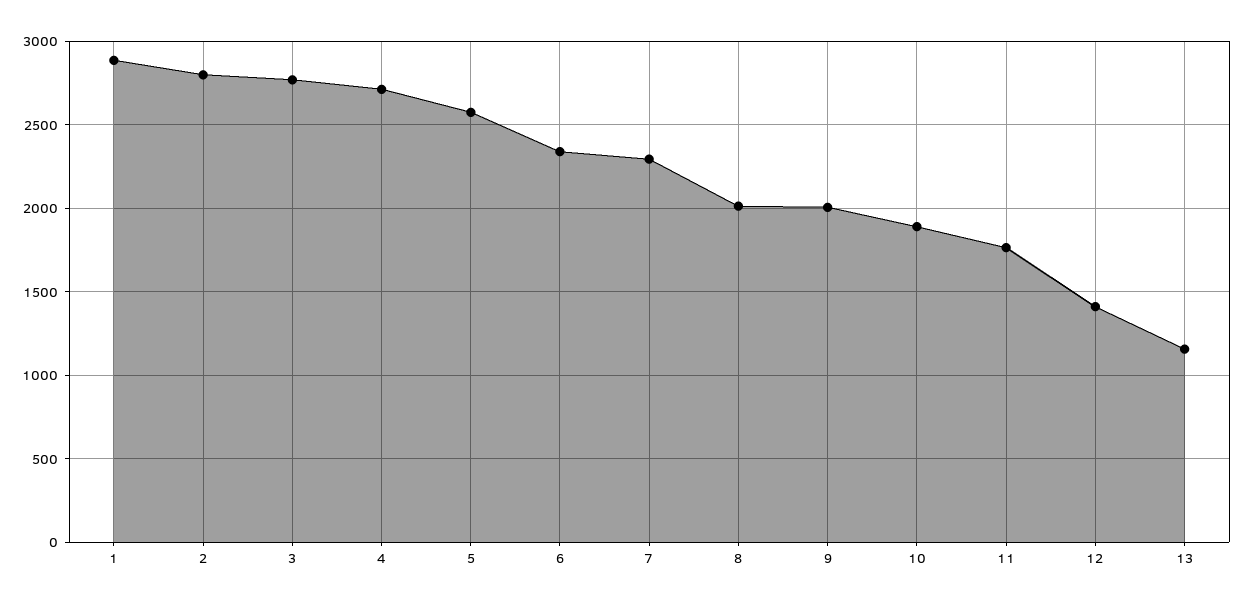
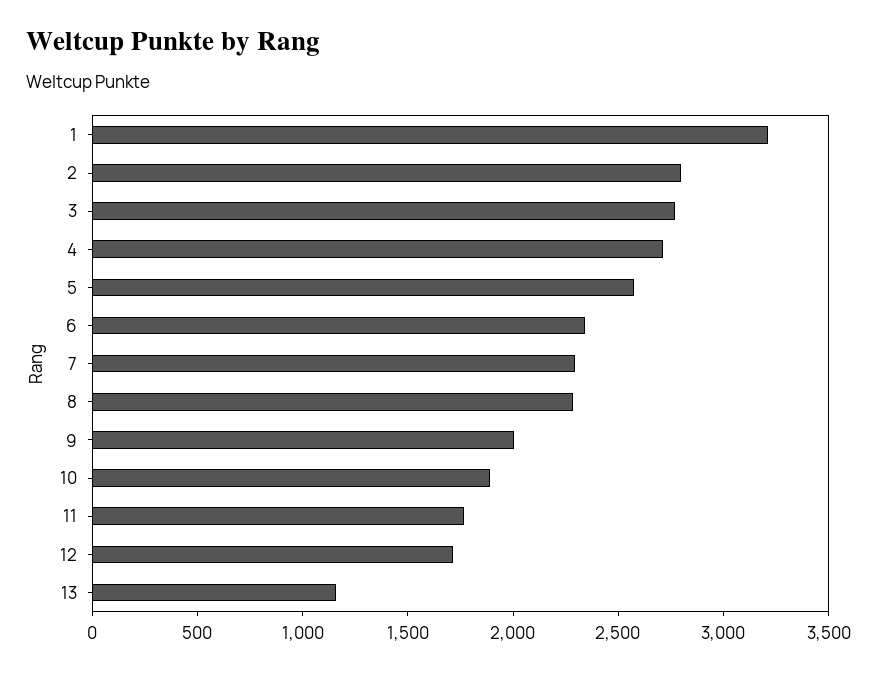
1: 2900 -> 3200
8: 2000 -> 2300
12: 1400 -> 1700

